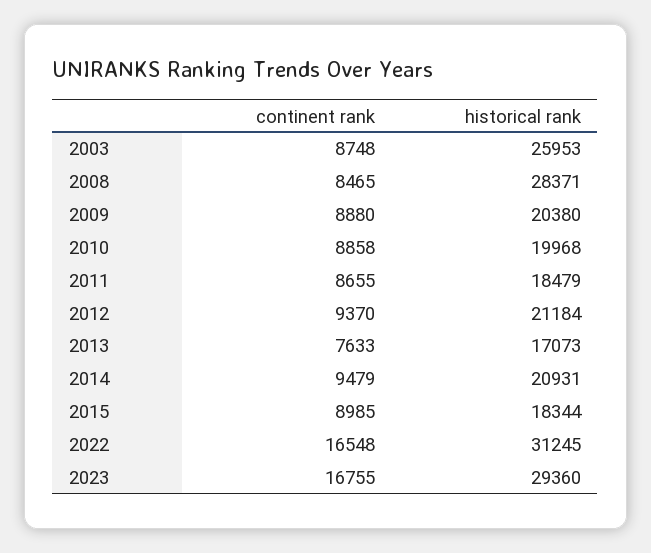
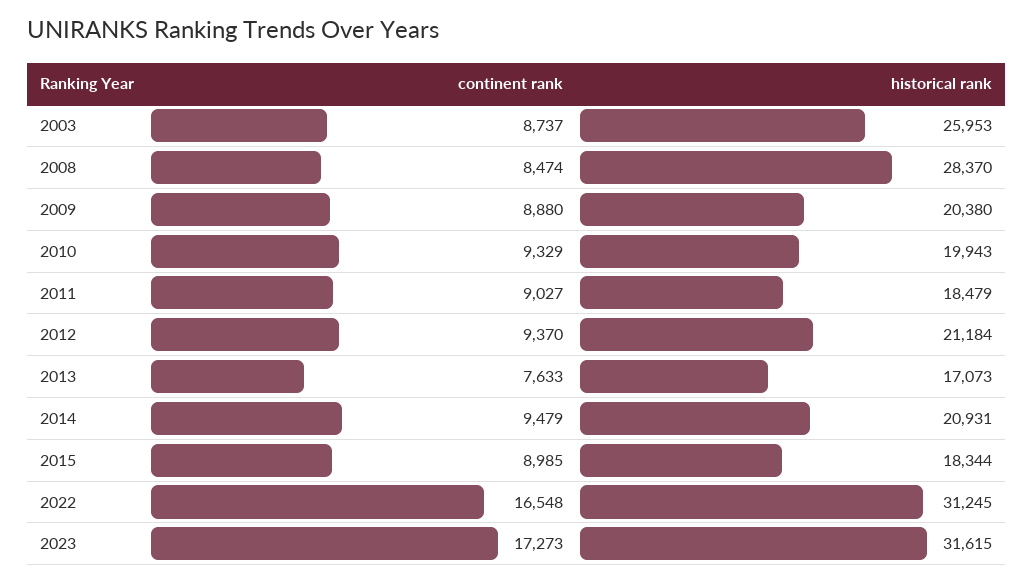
continent rank, 2003: 8748 -> 8737
continent rank, 2008: 8465 -> 8474
historical rank, 2008: 28371 -> 28370
continent rank, 2010: 8858 -> 9329
historical rank, 2010: 19968 -> 19943
continent rank, 2011: 8655 -> 9027
continent rank, 2023: 16755 -> 17273
historical rank, 2023: 29360 -> 31615

